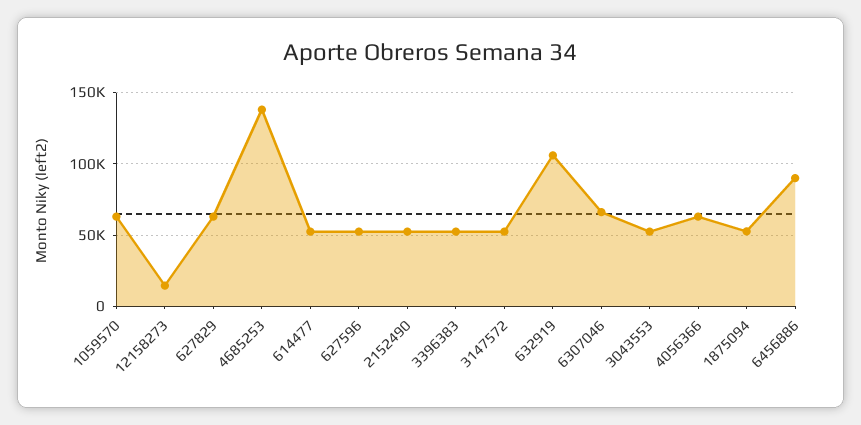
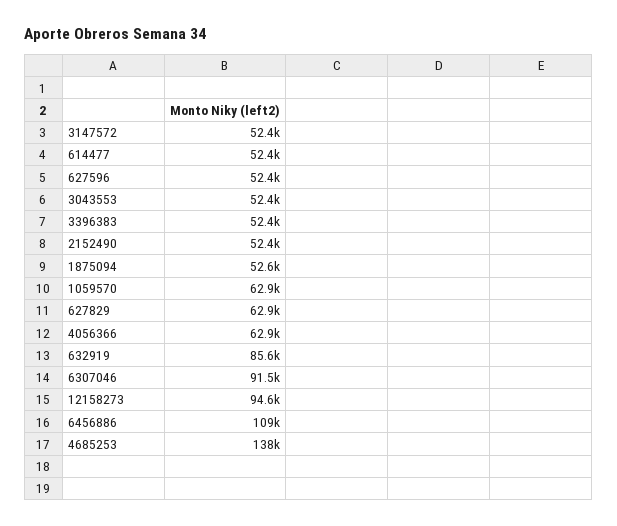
12158273: 15000 -> 94600
632919: 105000 -> 85600
6307046: 65000 -> 91500
6456886: 90000 -> 109000

